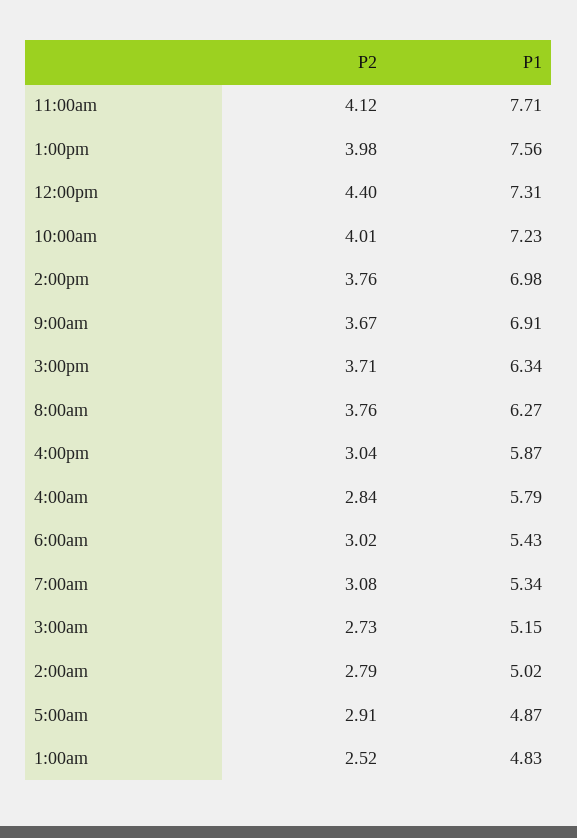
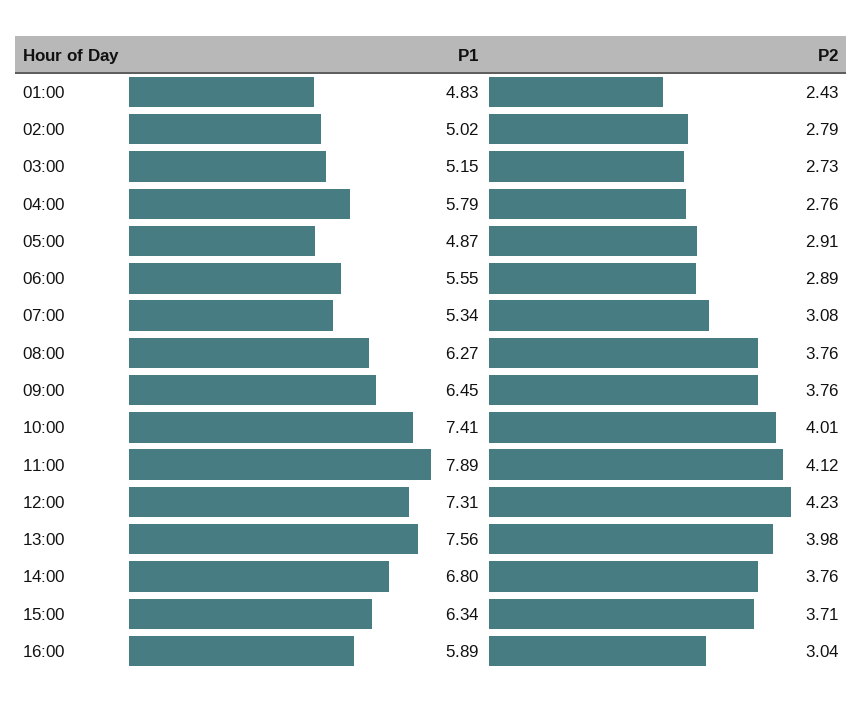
P1, 11:00am: 7.71 -> 7.89
P2, 12:00pm: 4.4 -> 4.23
P1, 10:00am: 7.23 -> 7.41
P1, 2:00pm: 6.98 -> 6.8
P2, 9:00am: 3.67 -> 3.76
P1, 9:00am: 6.91 -> 6.45
P1, 4:00pm: 5.87 -> 5.89
P2, 4:00am: 2.84 -> 2.76
P2, 6:00am: 3.02 -> 2.89
P1, 6:00am: 5.43 -> 5.55
P2, 1:00am: 2.52 -> 2.43

